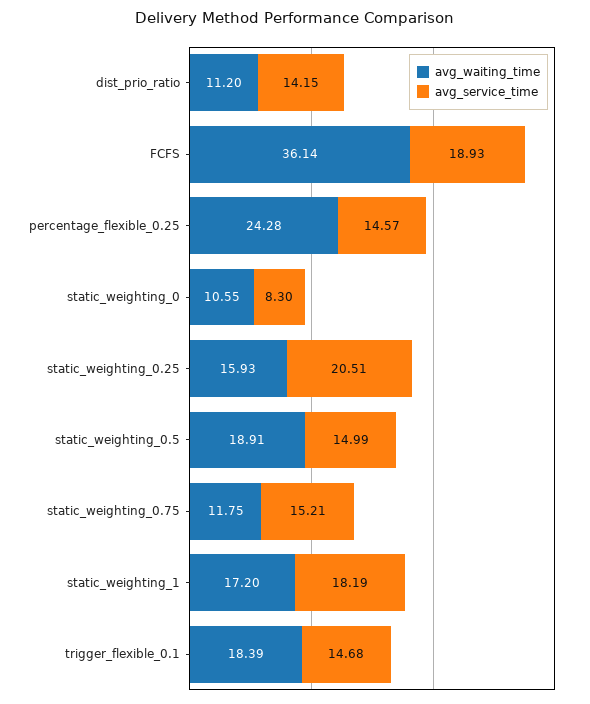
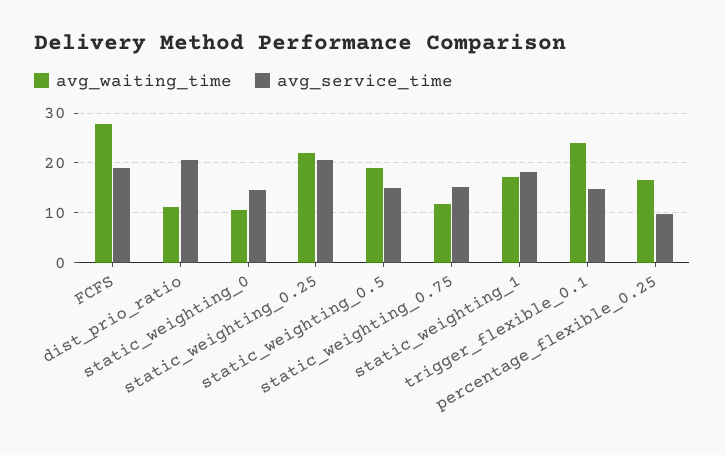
avg_service_time, dist_prio_ratio: 14.15 -> 20
avg_waiting_time, FCFS: 36.14 -> 28
avg_waiting_time, percentage_flexible_0.25: 24.28 -> 16
avg_service_time, percentage_flexible_0.25: 14.57 -> 10
avg_service_time, static_weighting_0: 8.3 -> 14
avg_waiting_time, static_weighting_0.25: 15.93 -> 22
avg_waiting_time, trigger_flexible_0.1: 18.39 -> 24

